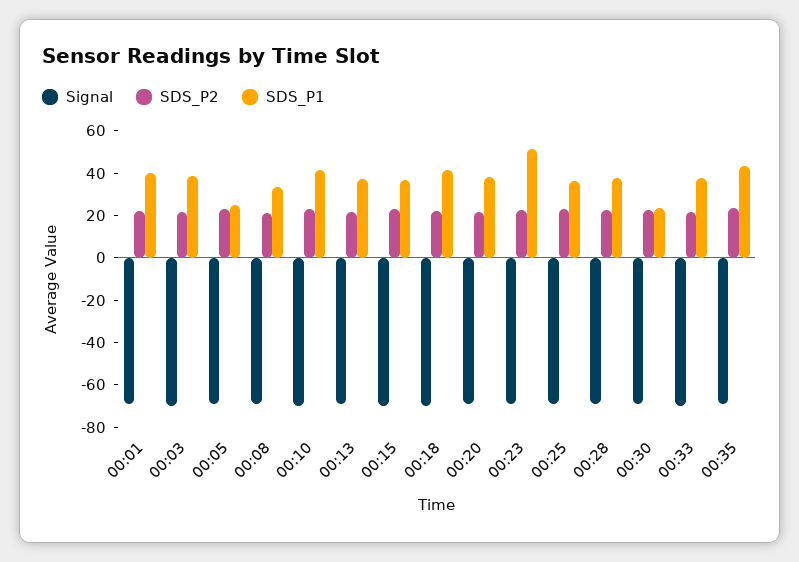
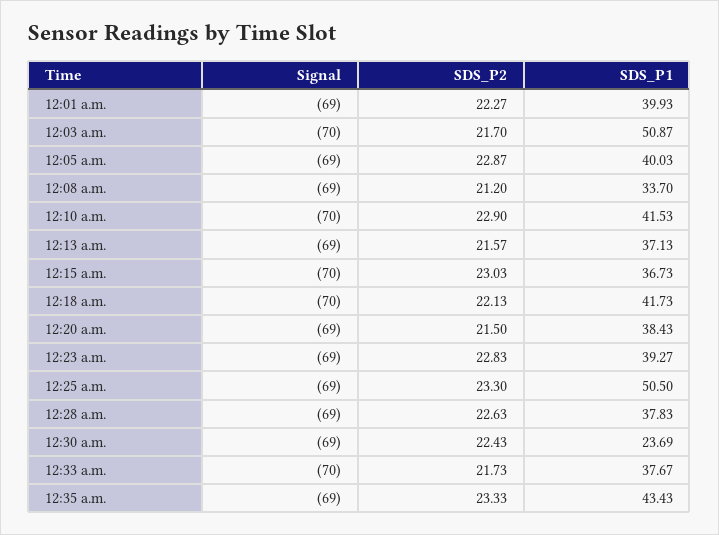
SDS_P1, 00:03: 40 -> 50.87
SDS_P1, 00:05: 25 -> 40.03
SDS_P1, 00:23: 50 -> 39.27
SDS_P1, 00:25: 35 -> 50.5

